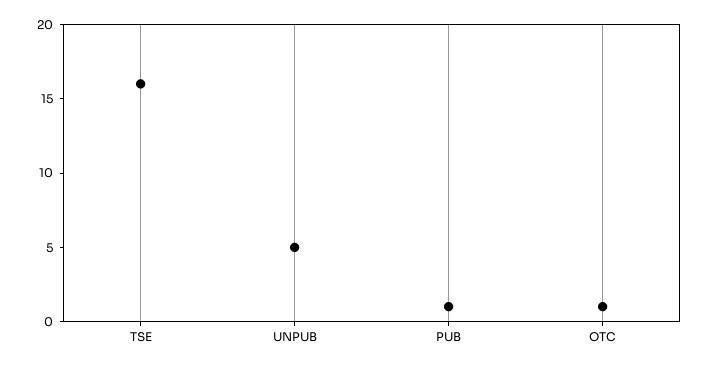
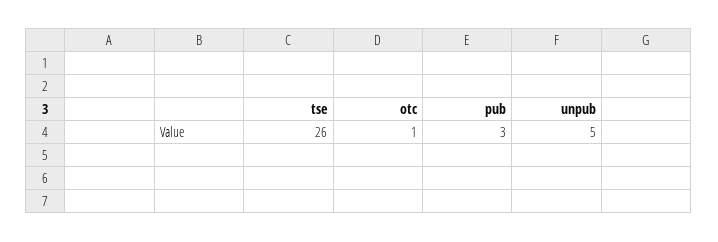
TSE: 16 -> 26
PUB: 1 -> 3

